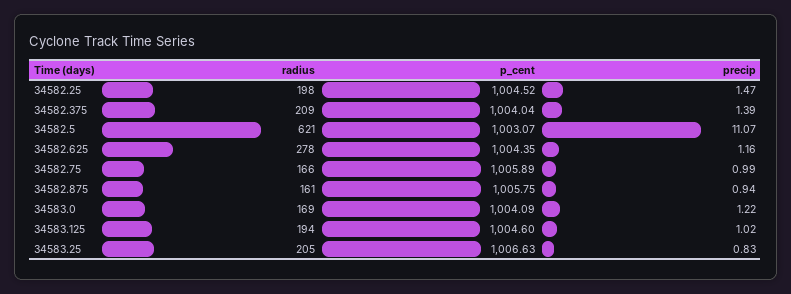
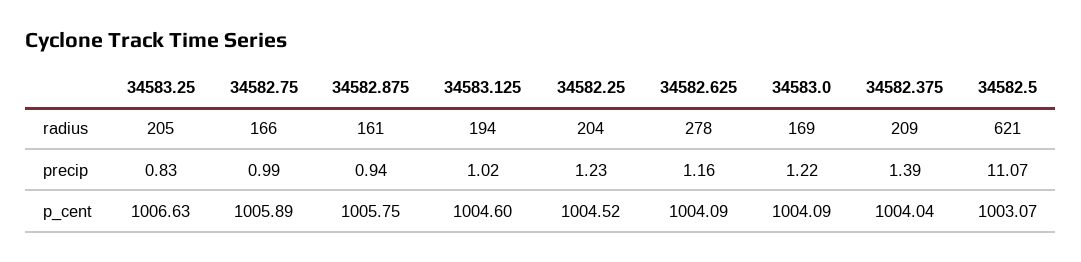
radius, 34582.25: 198 -> 204
precip, 34582.25: 1.47 -> 1.23
p_cent, 34582.625: 1004.35 -> 1004.09

